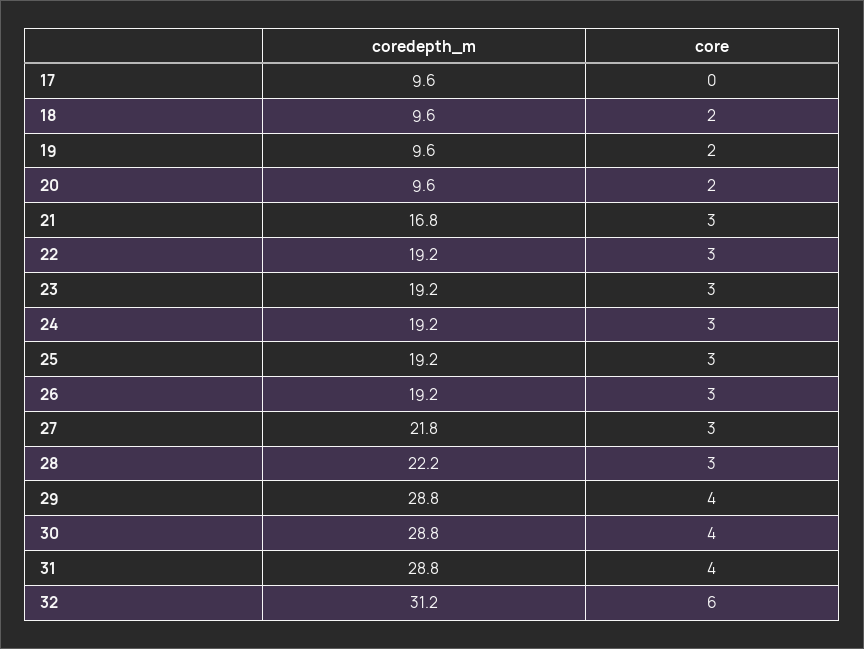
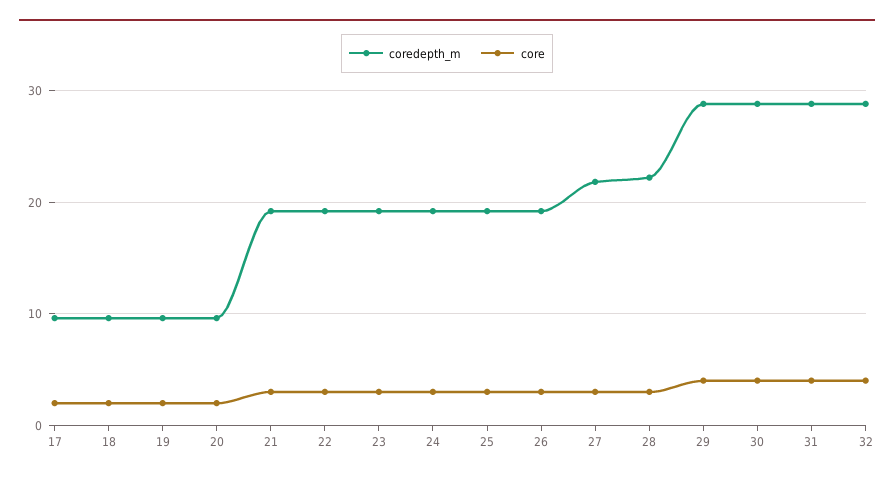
core, 17: 0 -> 2
coredepth_m, 21: 16.8 -> 19
coredepth_m, 32: 31.2 -> 29
core, 32: 6 -> 4

